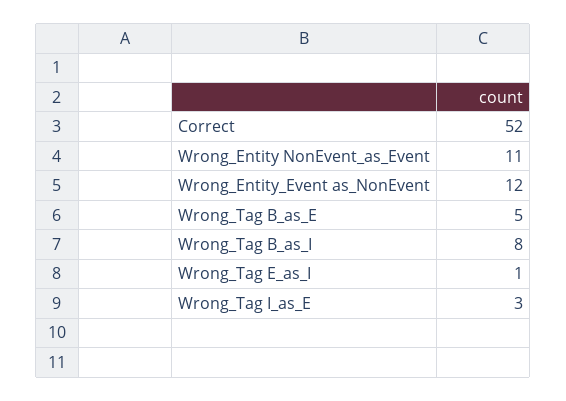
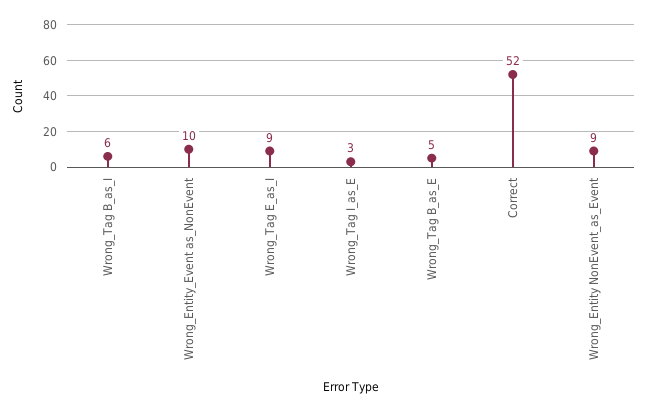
Wrong_Entity NonEvent_as_Event: 11 -> 9
Wrong_Entity_Event as_NonEvent: 12 -> 10
Wrong_Tag B_as_I: 8 -> 6
Wrong_Tag E_as_I: 1 -> 9

